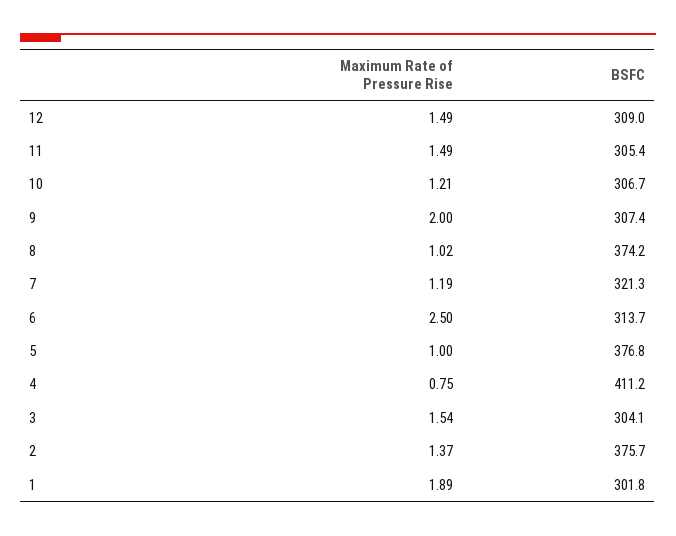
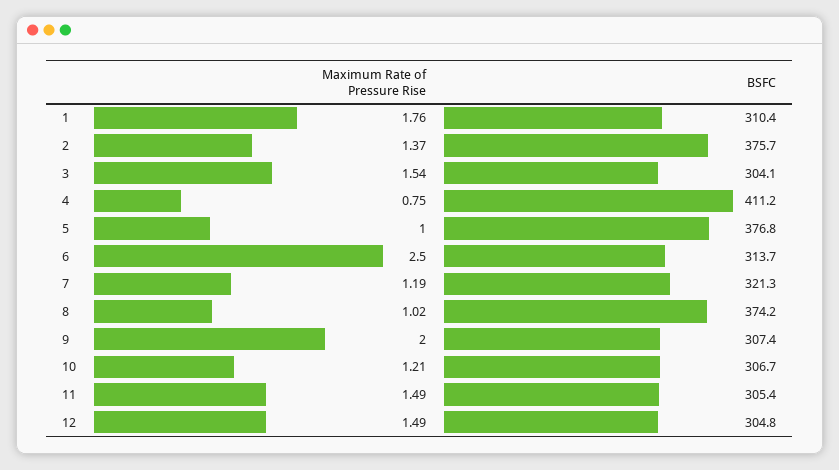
BSFC, 12: 309 -> 304.8
Maximum Rate of Pressure Rise, 1: 1.89 -> 1.76
BSFC, 1: 301.8 -> 310.4

